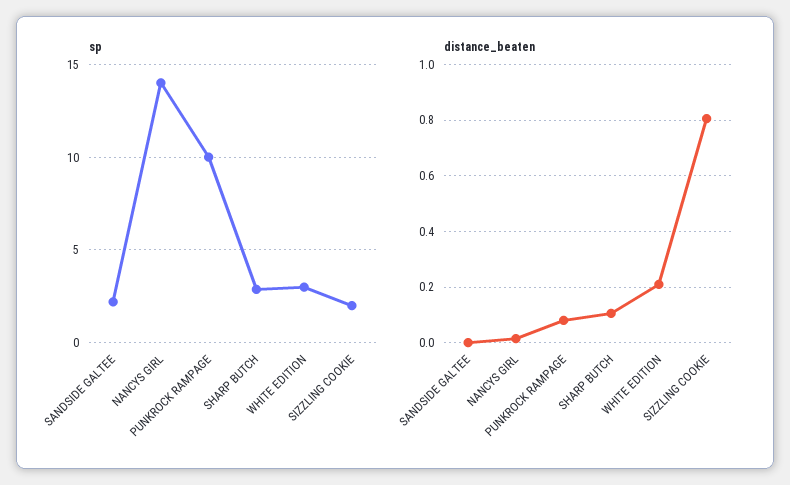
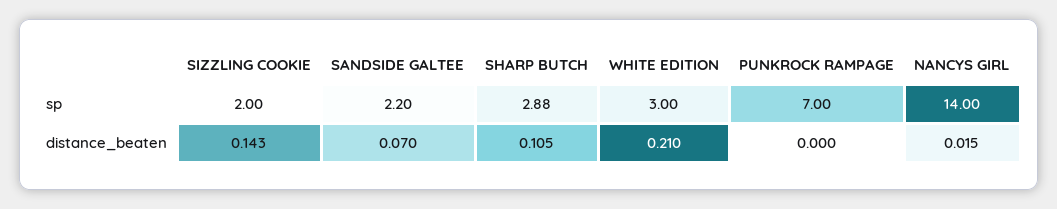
sp, PUNKROCK RAMPAGE: 10 -> 7
distance_beaten, SANDSIDE GALTEE: 0 -> 0.07
distance_beaten, PUNKROCK RAMPAGE: 0.075 -> 0
distance_beaten, SIZZLING COOKIE: 0.8 -> 0.143

